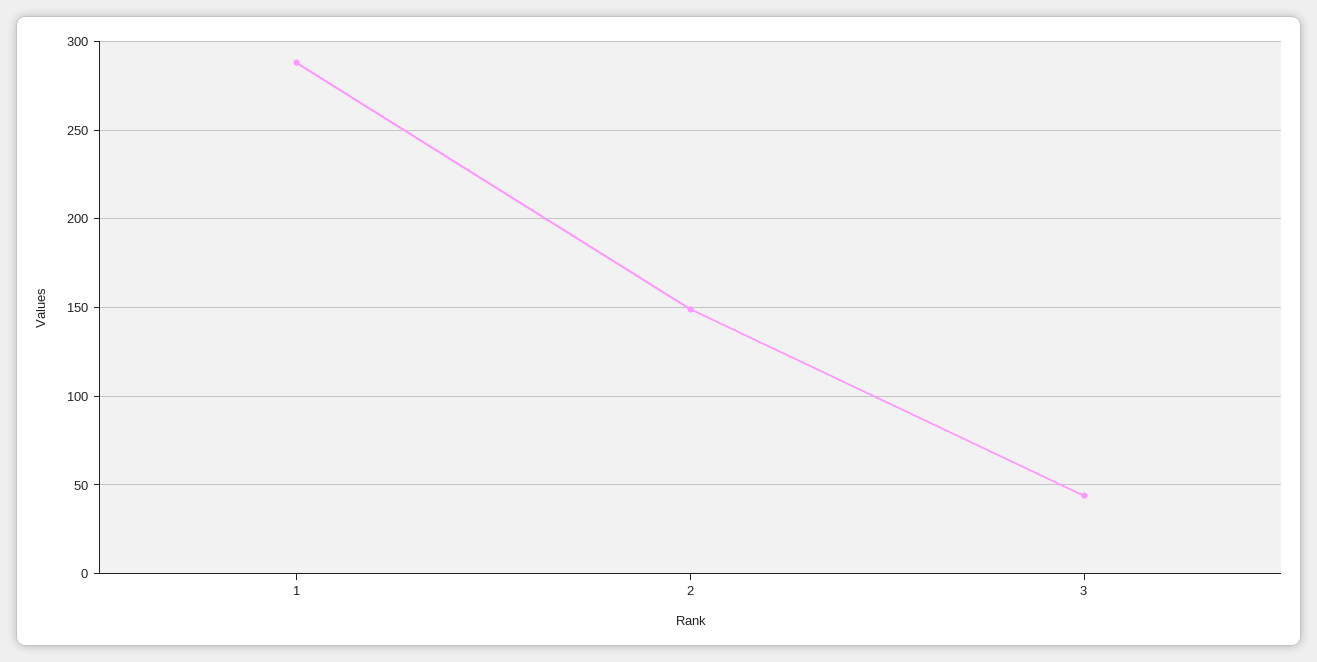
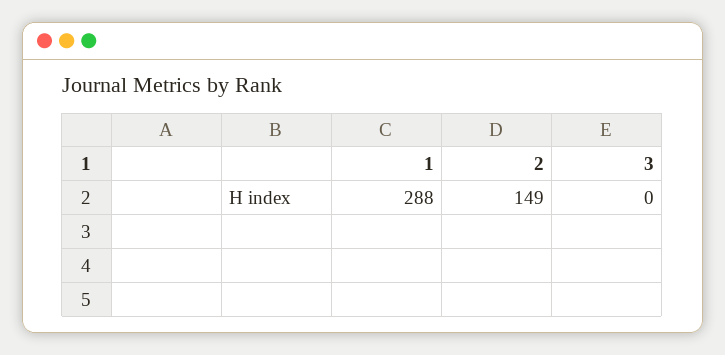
3: 45 -> 0

